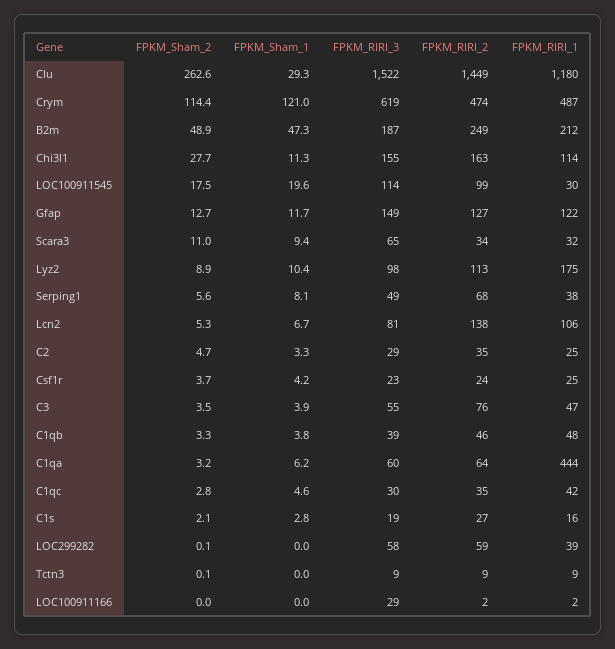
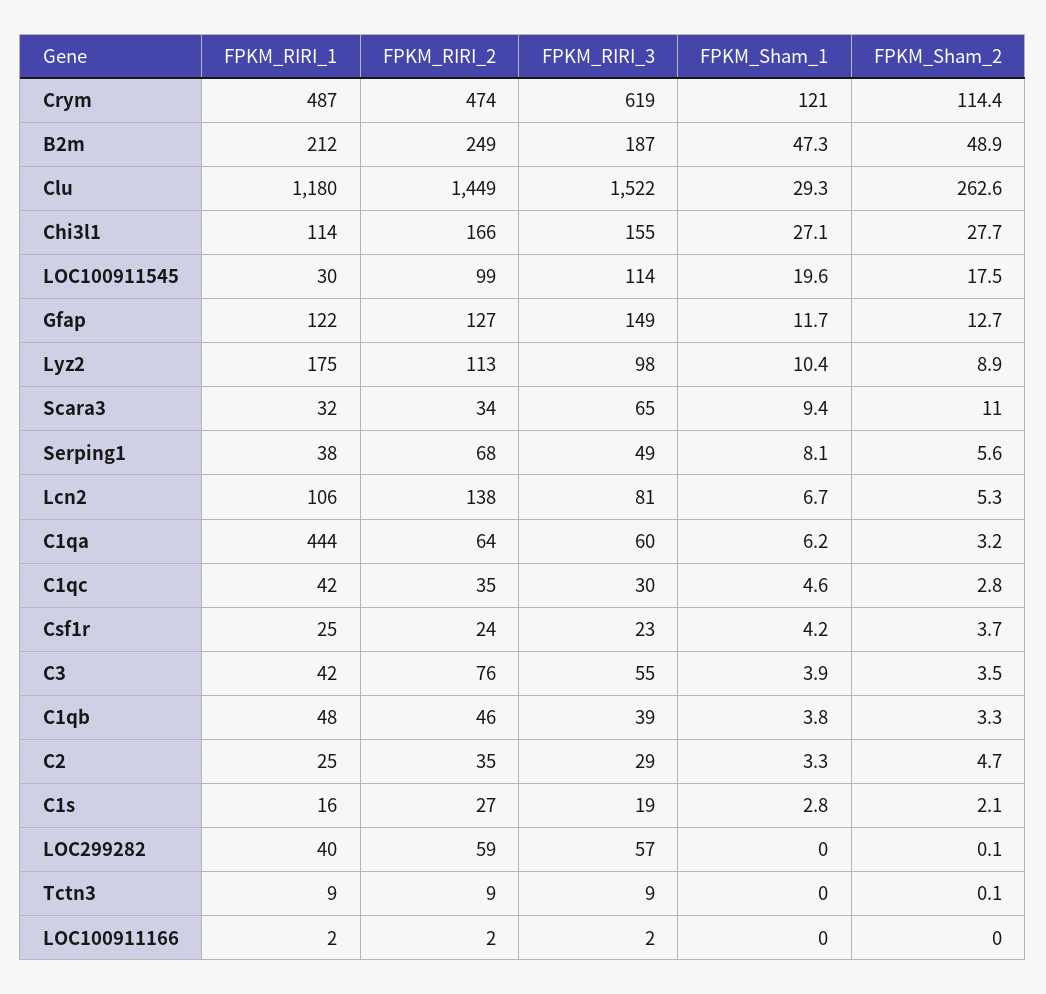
FPKM_Sham_1, Chi3l1: 11.3 -> 27.1
FPKM_RIRI_2, Chi3l1: 163 -> 166
FPKM_RIRI_1, C3: 47 -> 42
FPKM_RIRI_3, LOC299282: 58 -> 57
FPKM_RIRI_1, LOC299282: 39 -> 40
FPKM_RIRI_3, LOC100911166: 29 -> 2

